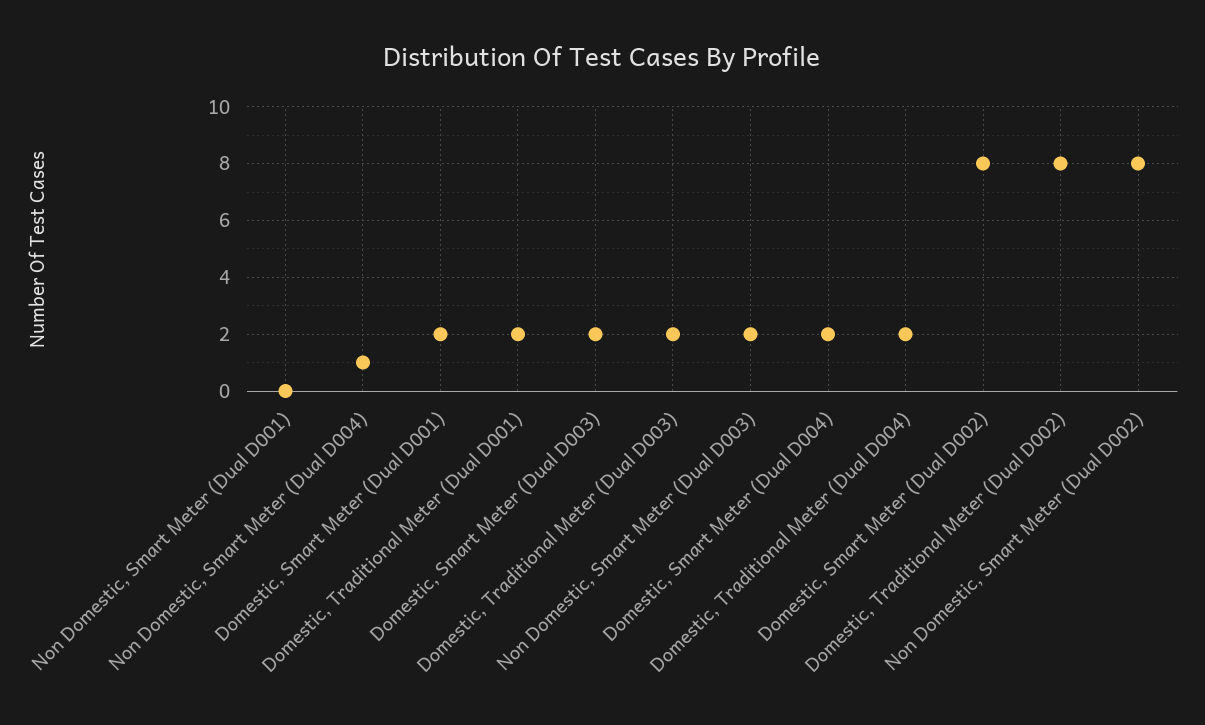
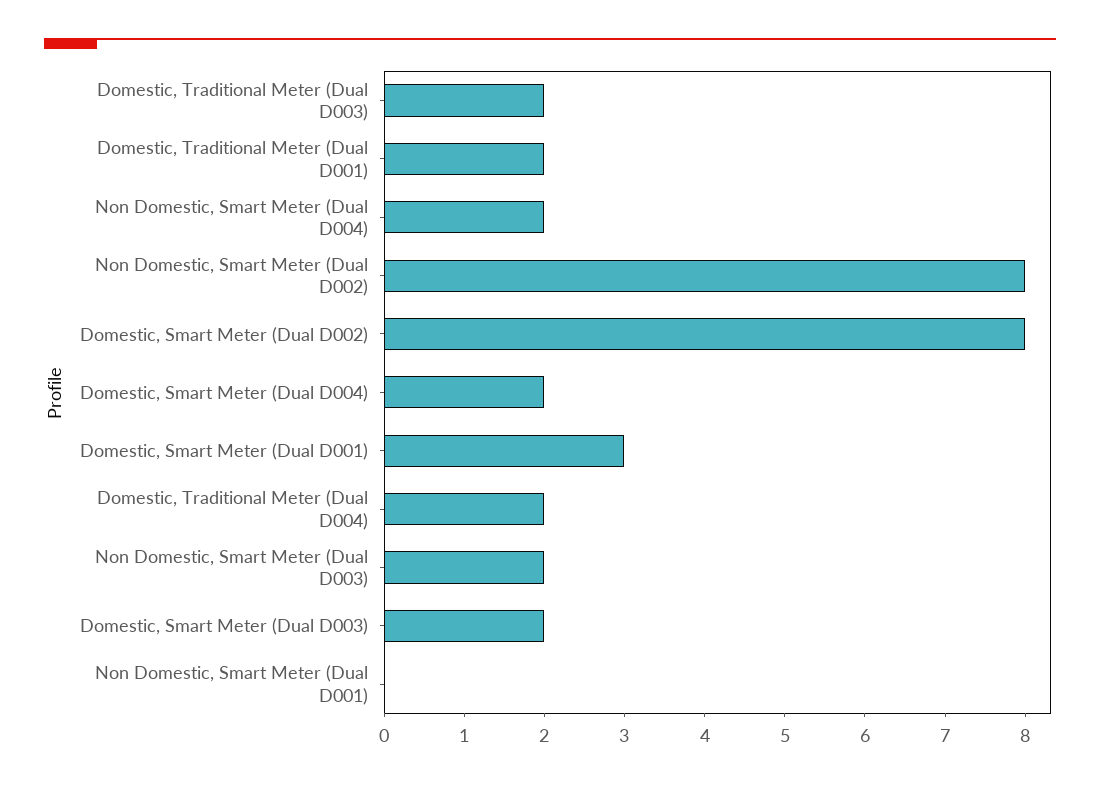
Non Domestic, Smart Meter (Dual D004): 1 -> 2
Domestic, Smart Meter (Dual D001): 2 -> 3
Domestic, Traditional Meter (Dual D002): 8 -> none

